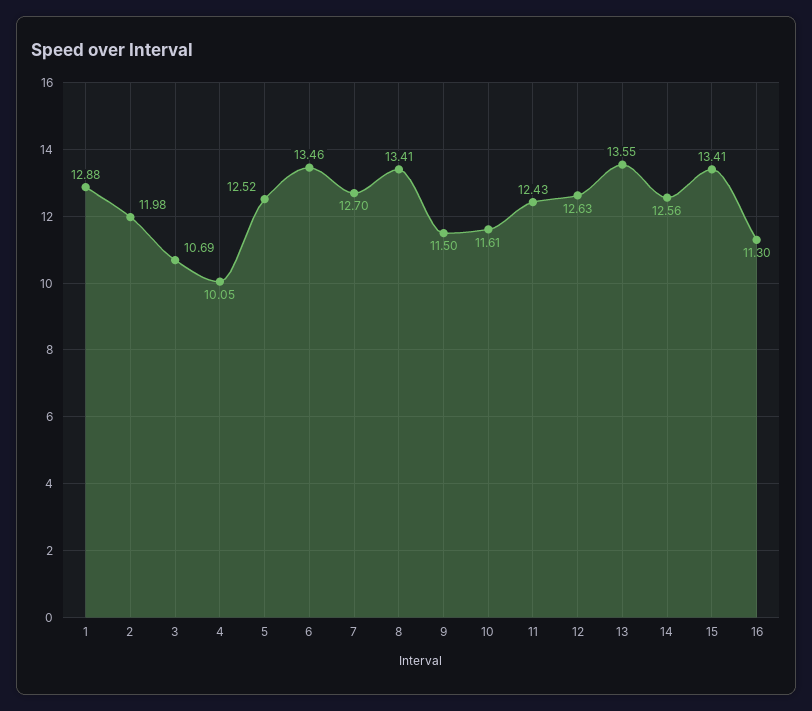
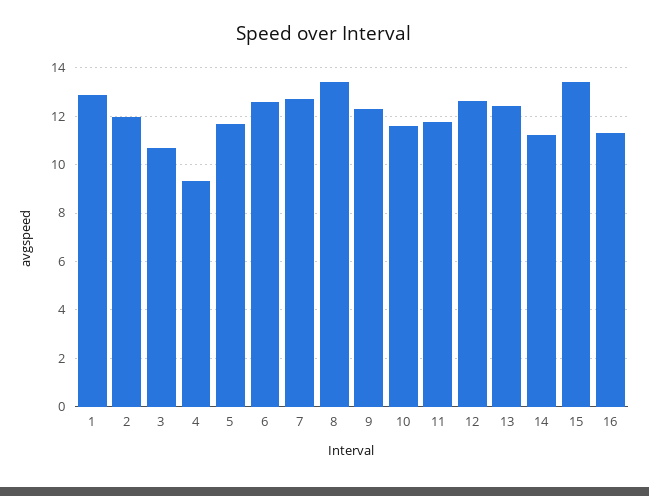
4: 10.05 -> 9.25
5: 12.52 -> 11.75
6: 13.46 -> 12.5
9: 11.5 -> 12.25
11: 12.43 -> 11.75
13: 13.55 -> 12.5
14: 12.56 -> 11.25

